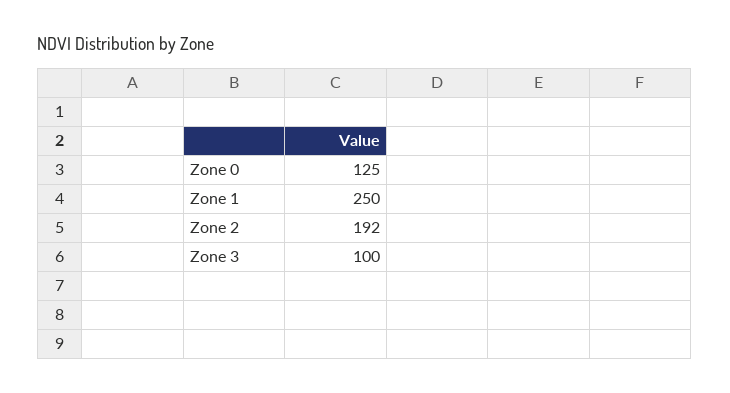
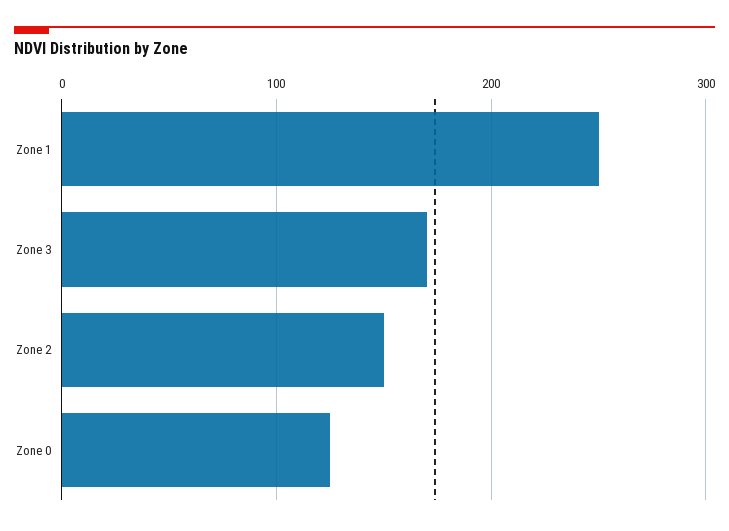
Zone 2: 192 -> 150
Zone 3: 100 -> 170

